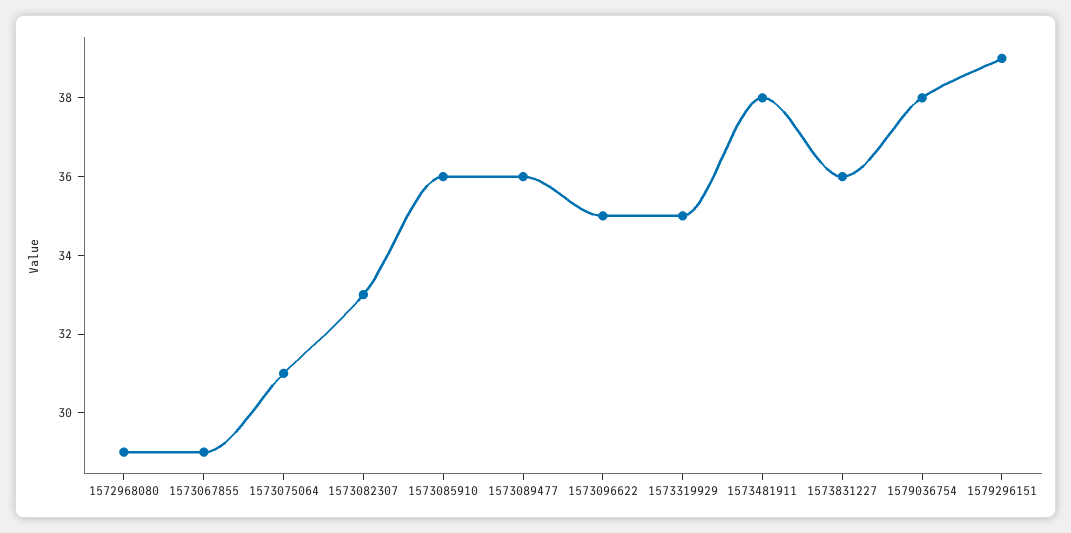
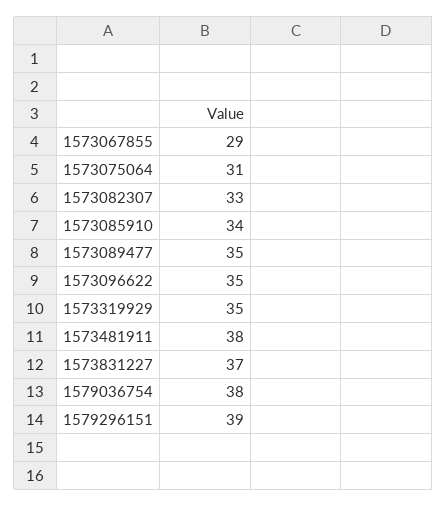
1572968080: 29 -> none
1573085910: 36 -> 34
1573089477: 36 -> 35
1573831227: 36 -> 37

